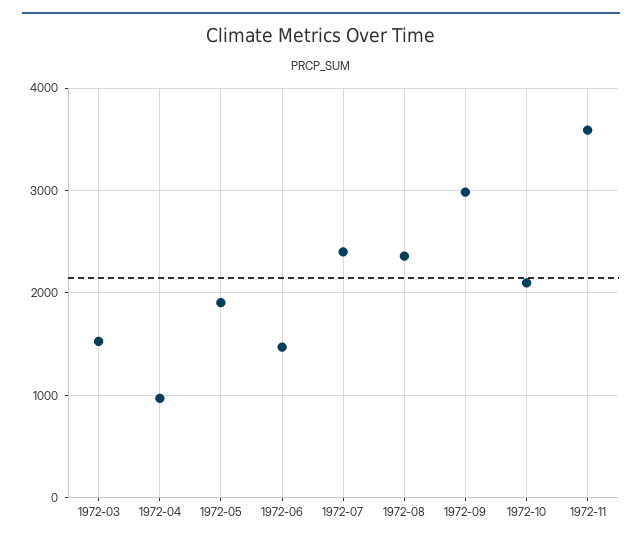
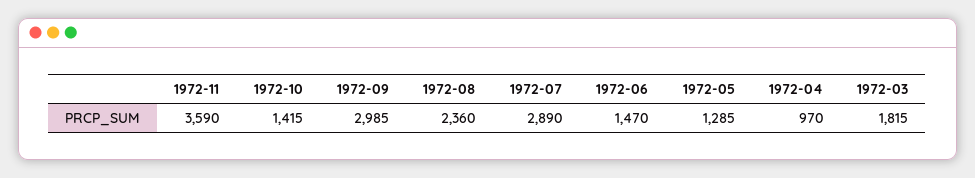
1972-03: 1500 -> 1815
1972-05: 1900 -> 1285
1972-07: 2400 -> 2890
1972-10: 2100 -> 1415

